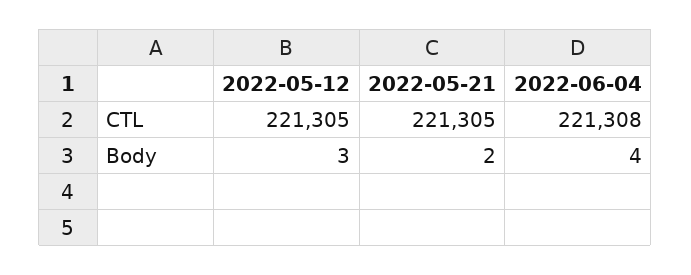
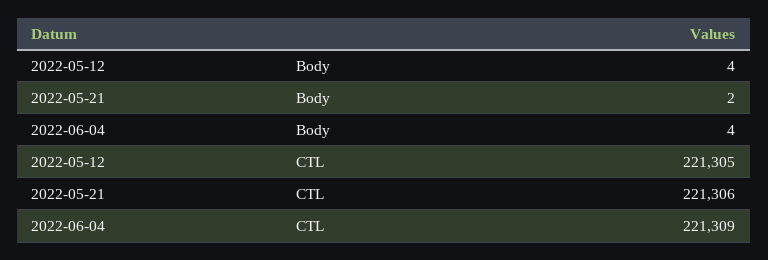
2022-05-21, CTL: 221305 -> 221306
2022-06-04, CTL: 221308 -> 221309
2022-05-12, Body: 3 -> 4

